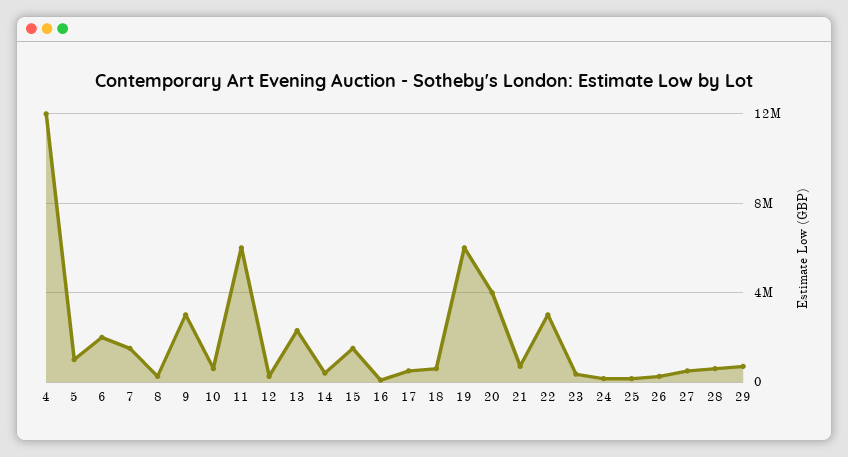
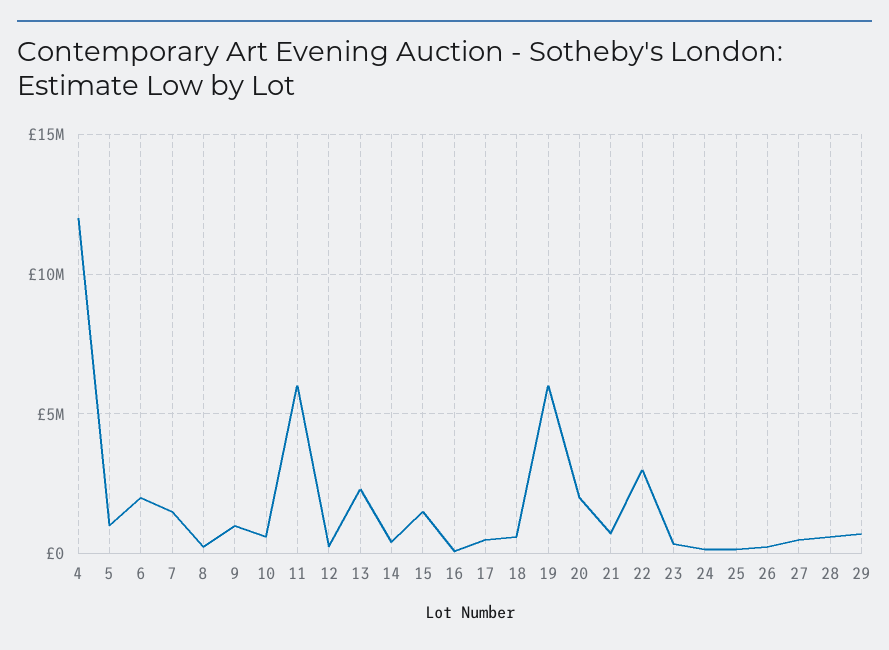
9: 3000000 -> 1000000
20: 4000000 -> 2000000

